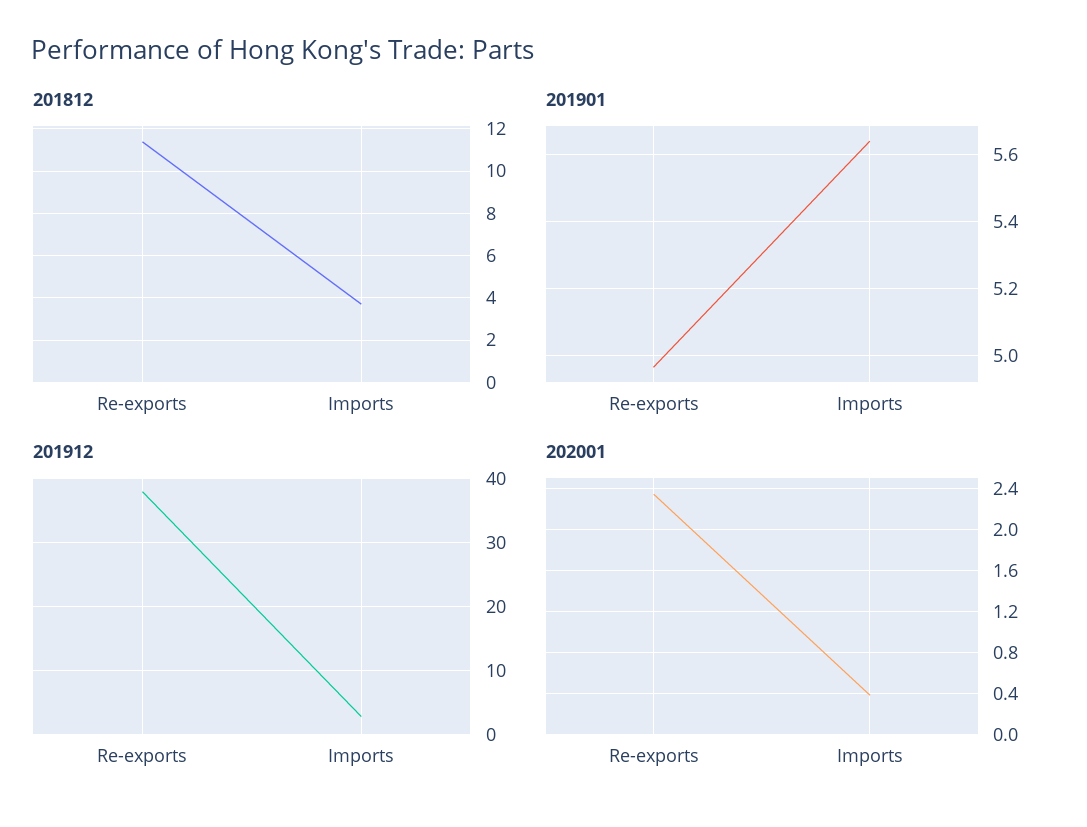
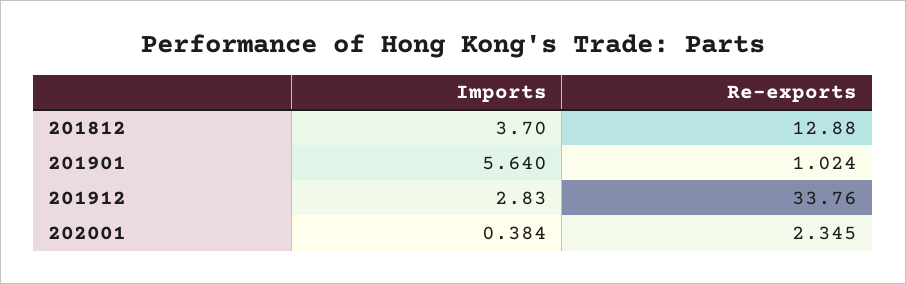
201812, Re-exports: 11.5 -> 12.88
201901, Re-exports: 4.96 -> 1.024
201912, Re-exports: 38 -> 33.76

